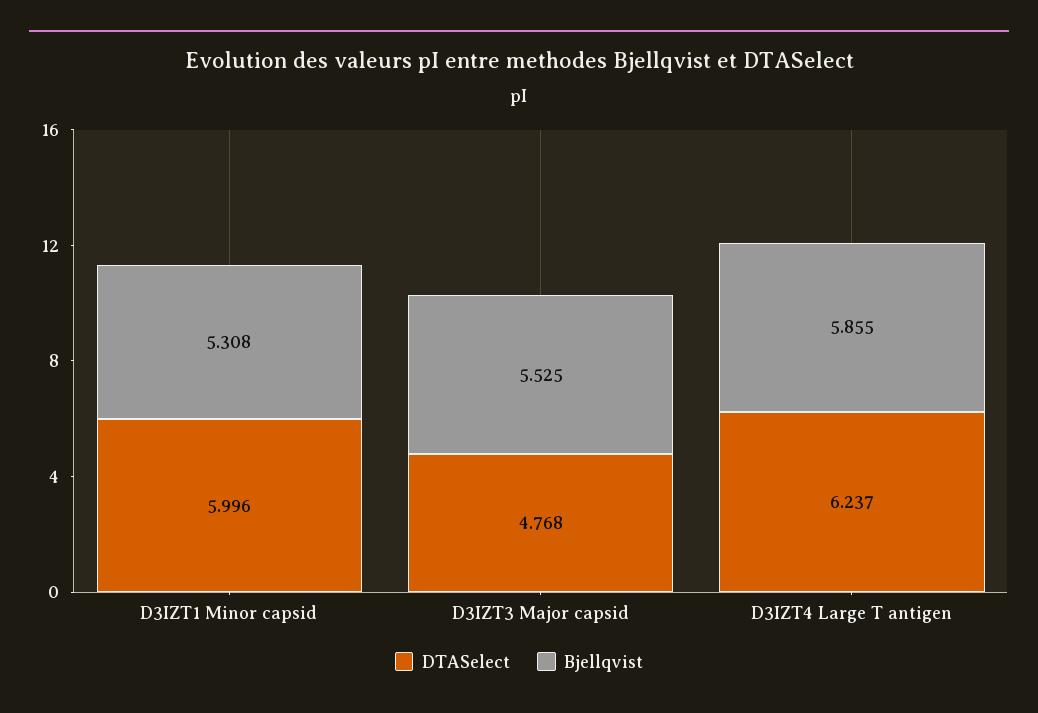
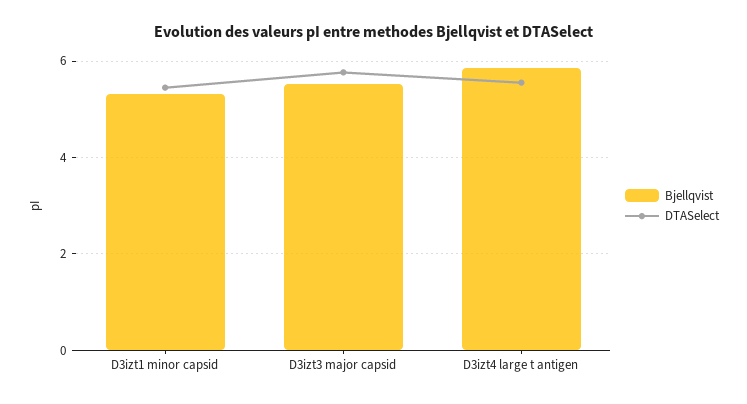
DTASelect, D3IZT1 Minor capsid: 5.996 -> 5.4
DTASelect, D3IZT3 Major capsid: 4.768 -> 5.8
DTASelect, D3IZT4 Large T antigen: 6.237 -> 5.6

